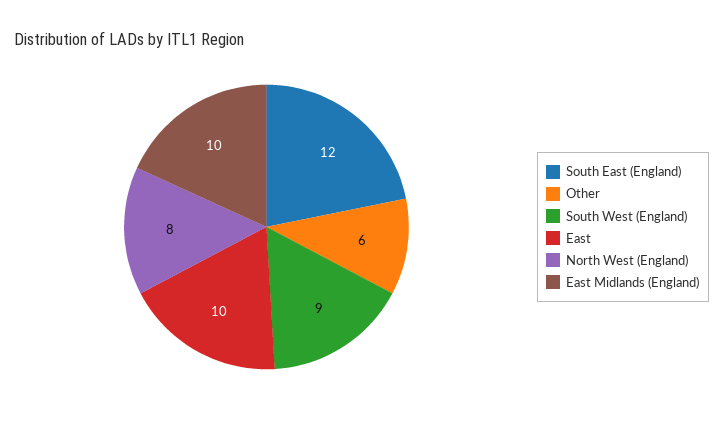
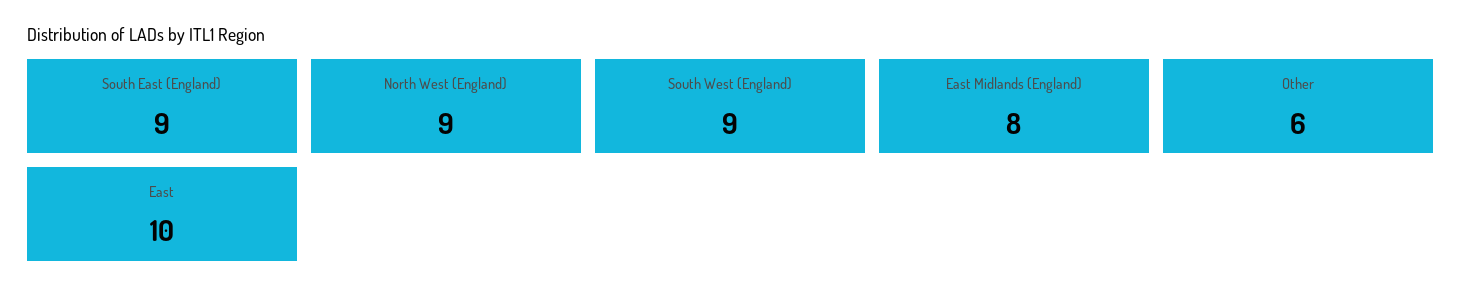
South East (England): 12 -> 9
North West (England): 8 -> 9
East Midlands (England): 10 -> 8

